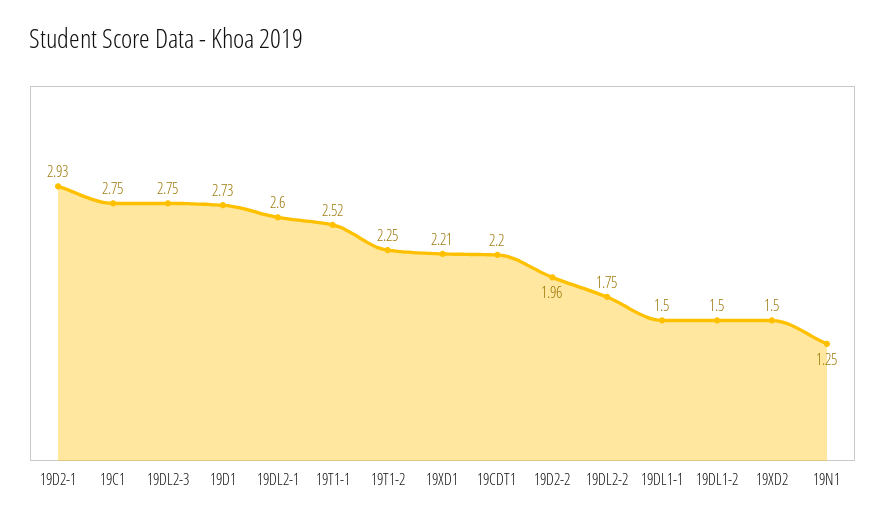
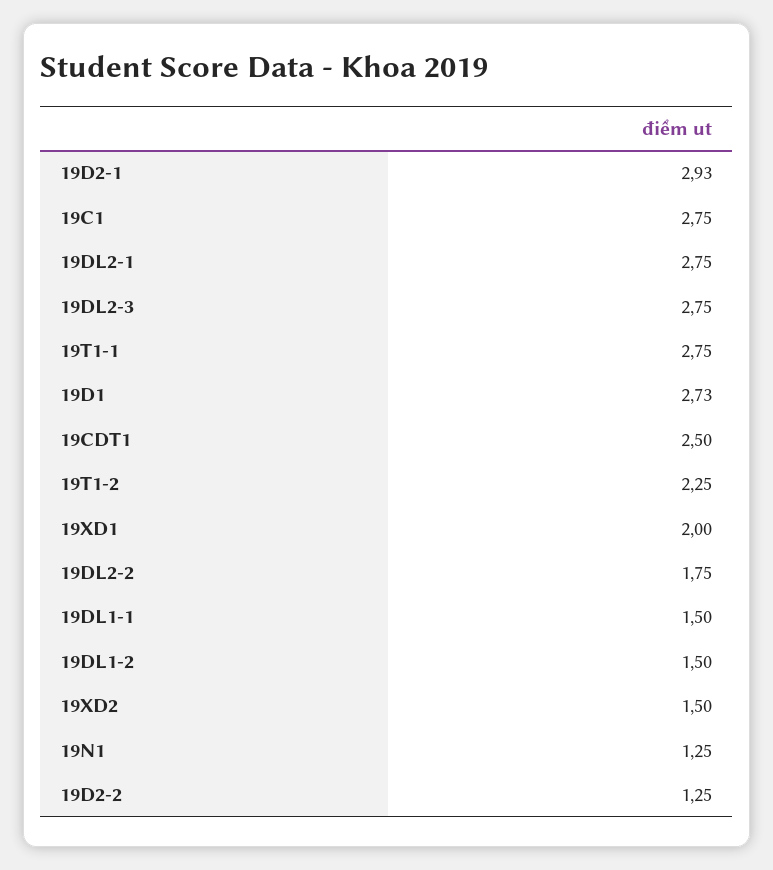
19DL2-1: 2.6 -> 2.75
19T1-1: 2.52 -> 2.75
19XD1: 2.21 -> 2
19CDT1: 2.2 -> 2.5
19D2-2: 1.96 -> 1.25

